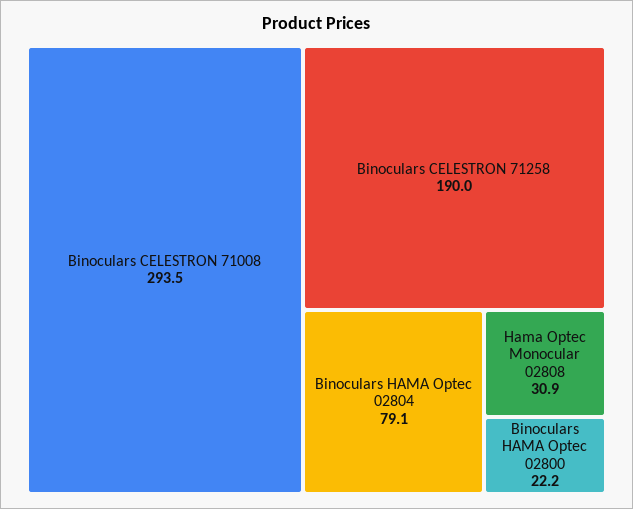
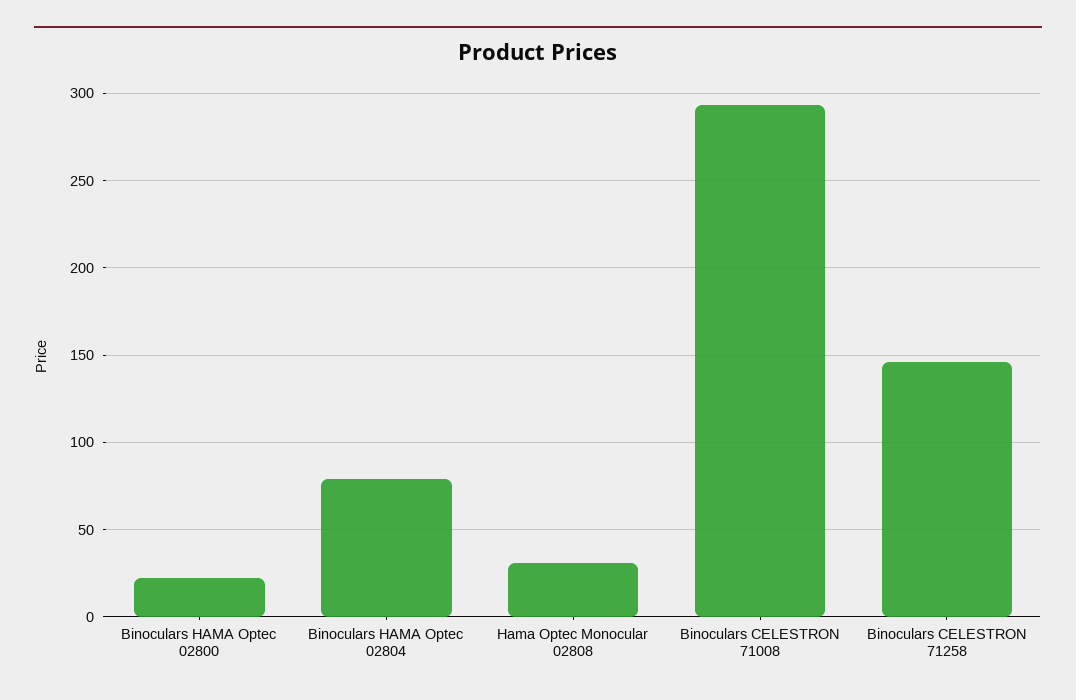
Binoculars CELESTRON 71258: 190 -> 145

